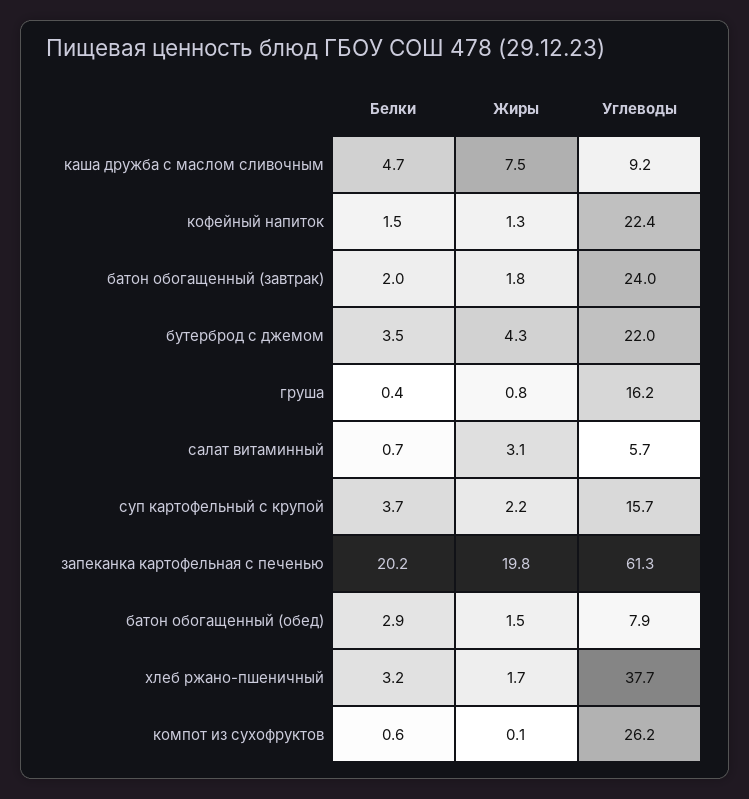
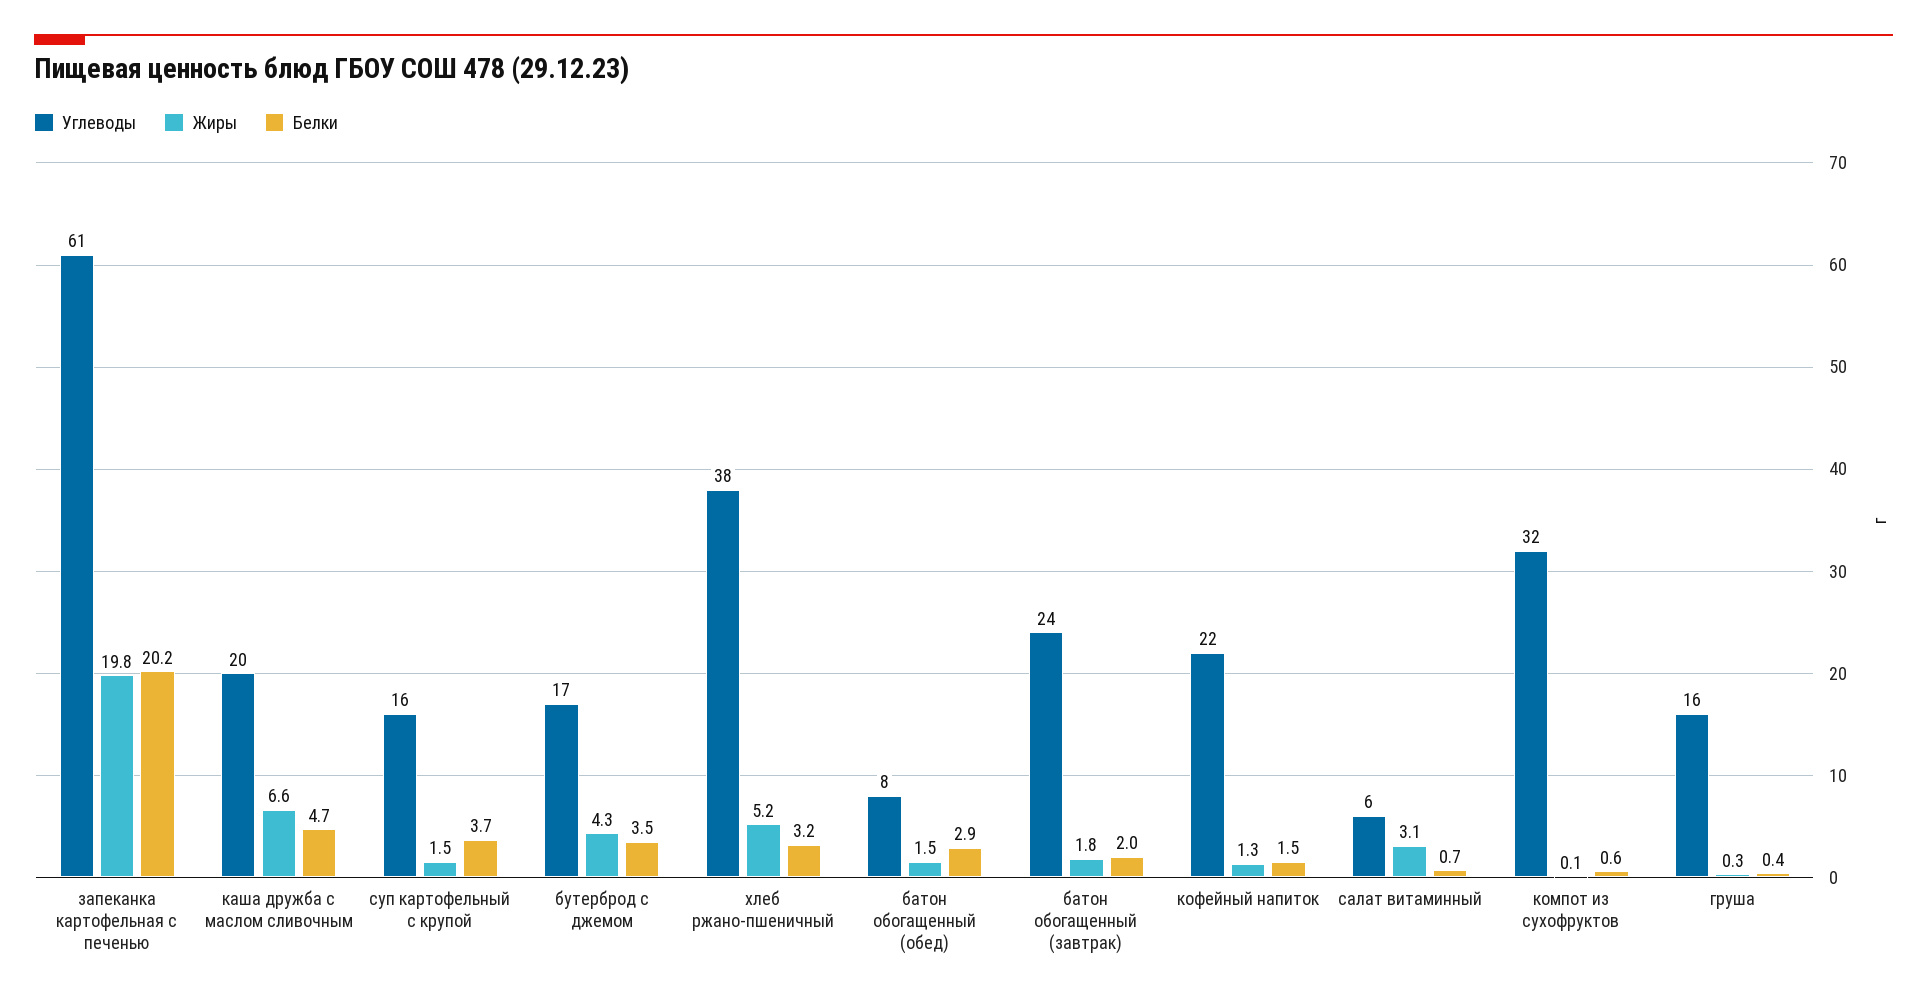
Жиры, каша дружба с маслом сливочным: 7.5 -> 6.6
Углеводы, каша дружба с маслом сливочным: 9.2 -> 20
Углеводы, бутерброд с джемом: 22 -> 17
Жиры, груша: 0.8 -> 0.3
Жиры, суп картофельный с крупой: 2.2 -> 1.5
Жиры, хлеб ржано-пшеничный: 1.7 -> 5.2
Углеводы, компот из сухофруктов: 26.2 -> 32

